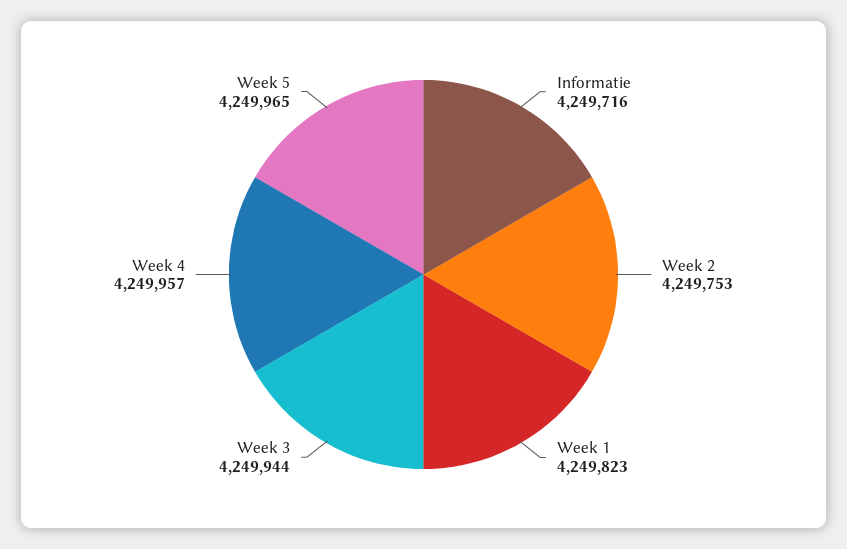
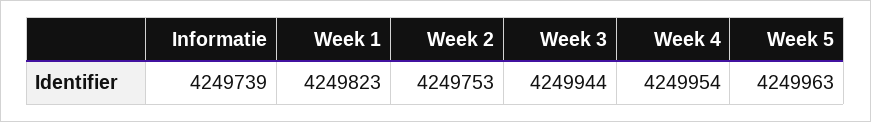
Informatie: 4249716 -> 4249739
Week 4: 4249957 -> 4249954
Week 5: 4249965 -> 4249963

